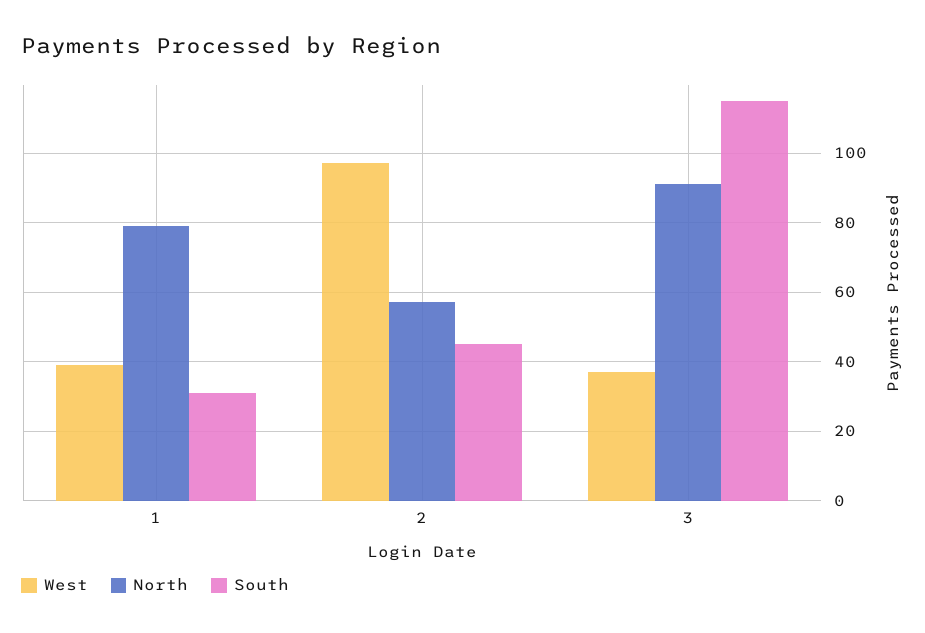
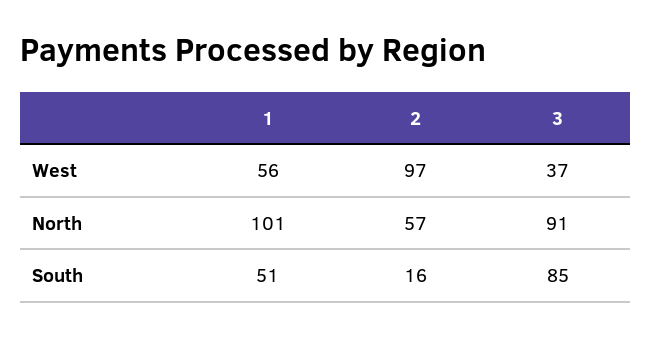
West, 1: 40 -> 56
North, 1: 80 -> 101
South, 1: 30 -> 51
South, 2: 45 -> 16
South, 3: 115 -> 85

